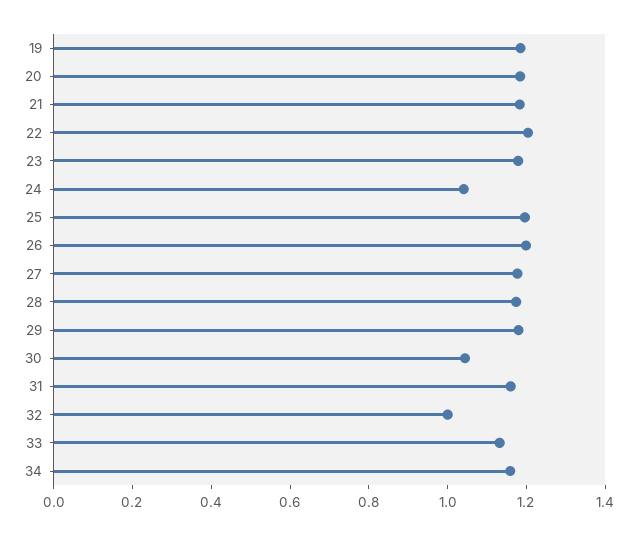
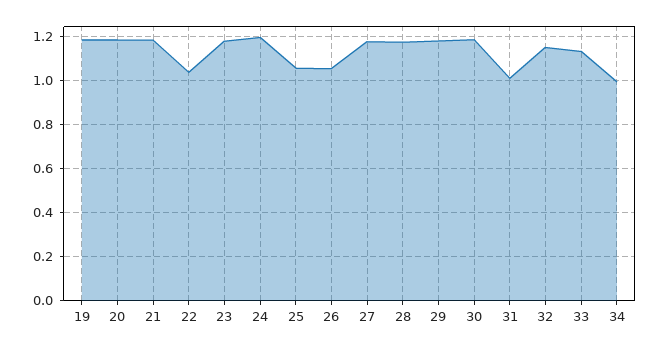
22: 1.2 -> 1.05
24: 1.05 -> 1.2
25: 1.2 -> 1.05
26: 1.2 -> 1.05
30: 1.05 -> 1.2
31: 1.15 -> 1
32: 1 -> 1.15
34: 1.15 -> 1

